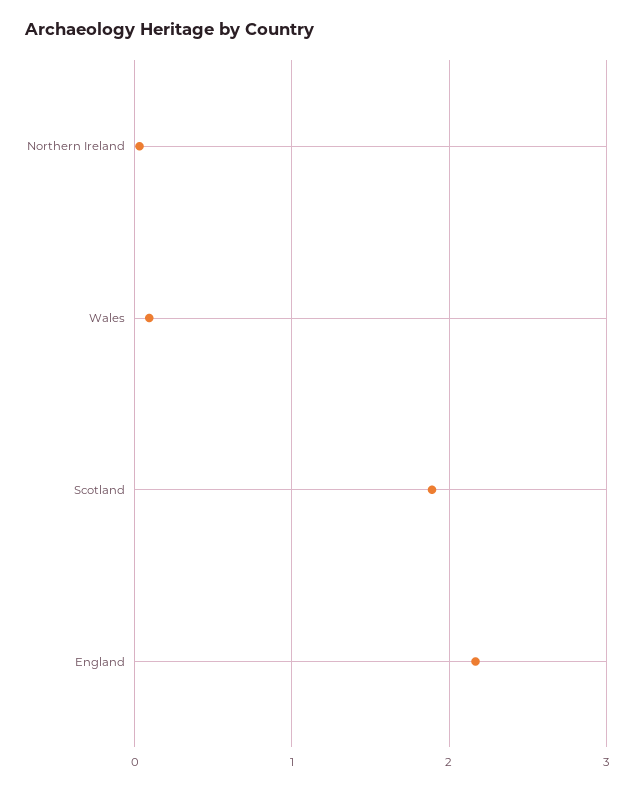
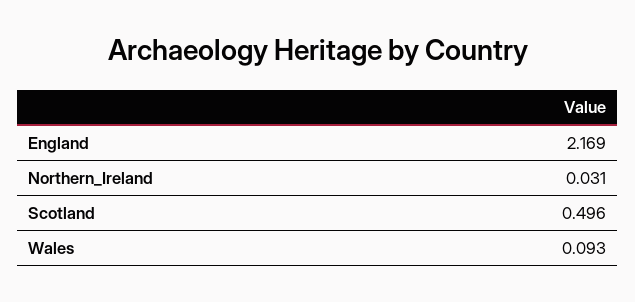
Scotland: 1.9 -> 0.496

